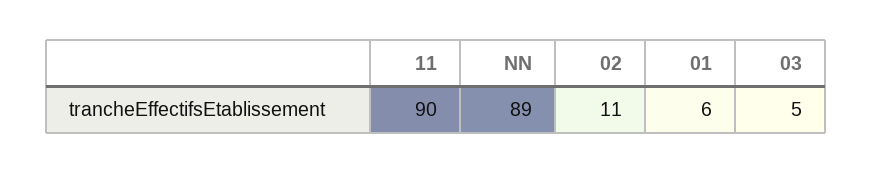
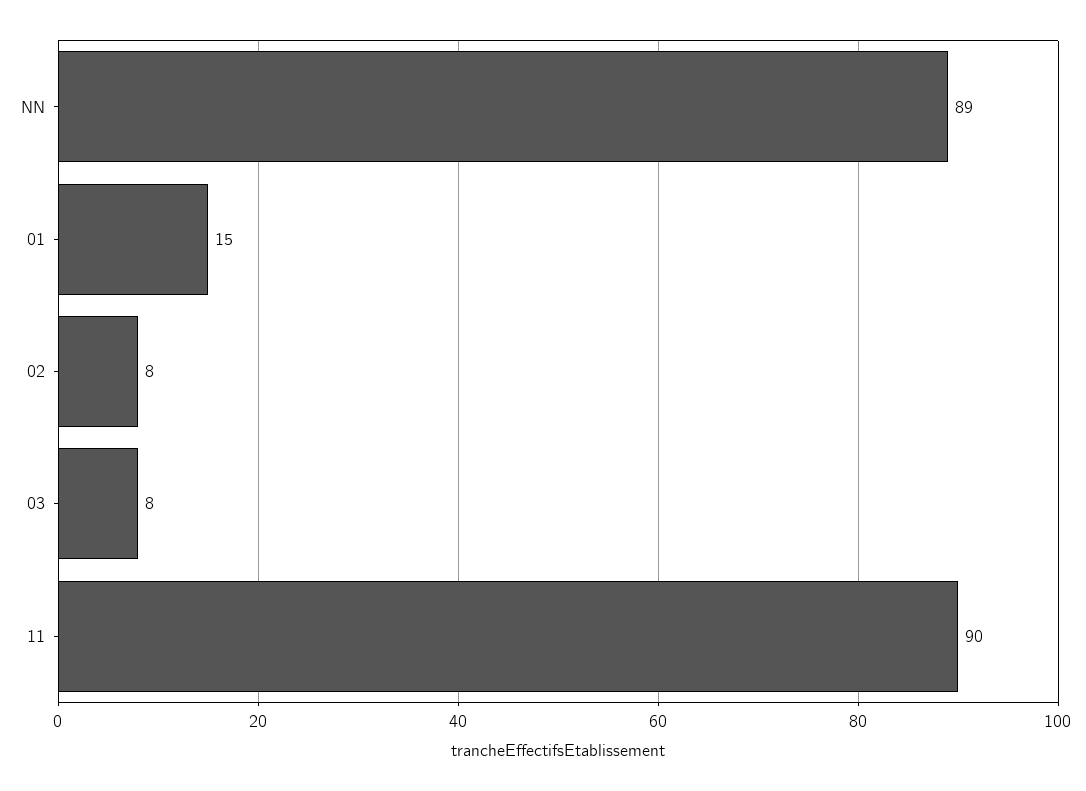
02: 11 -> 8
01: 6 -> 15
03: 5 -> 8

